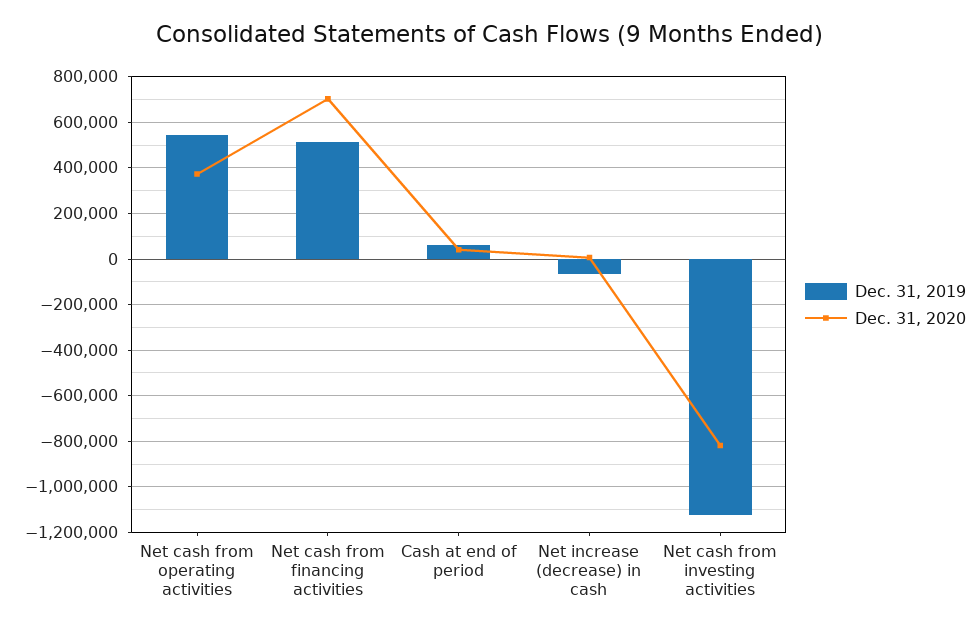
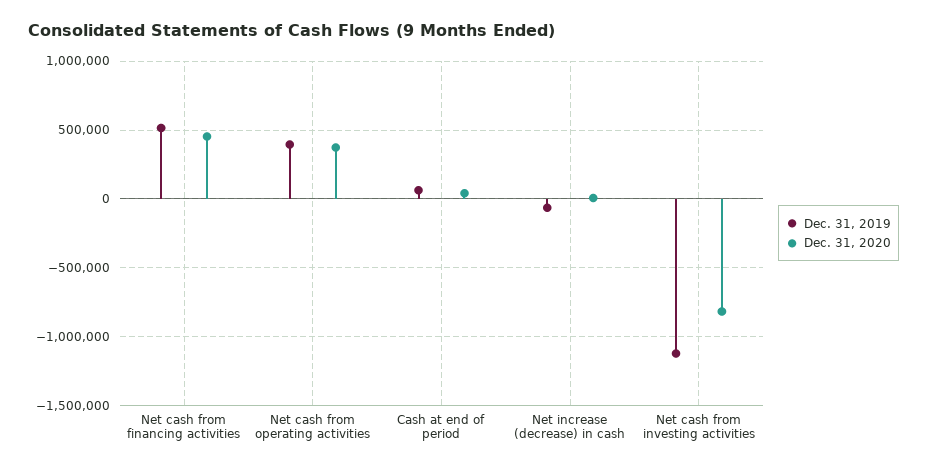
Dec. 31, 2019, Net cash from operating activities: 550000 -> 400000
Dec. 31, 2020, Net cash from financing activities: 700000 -> 450000

